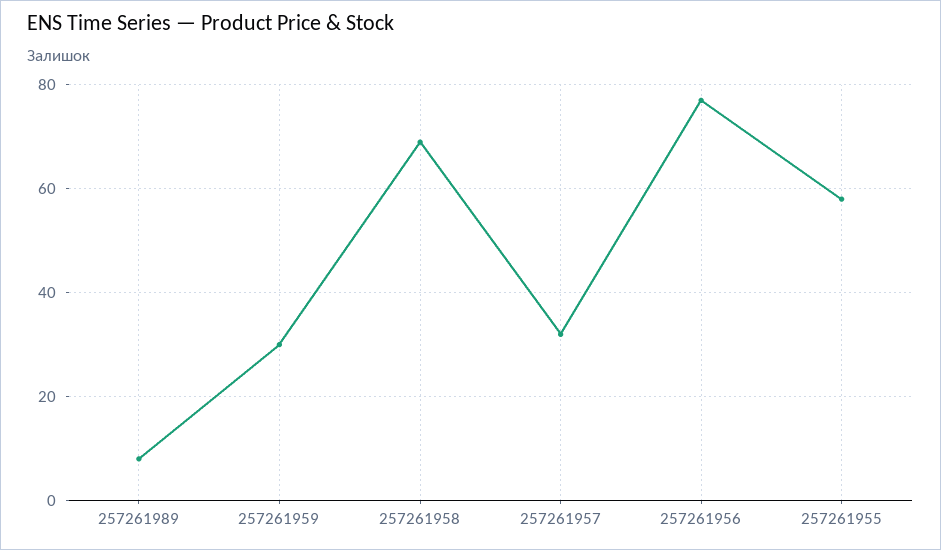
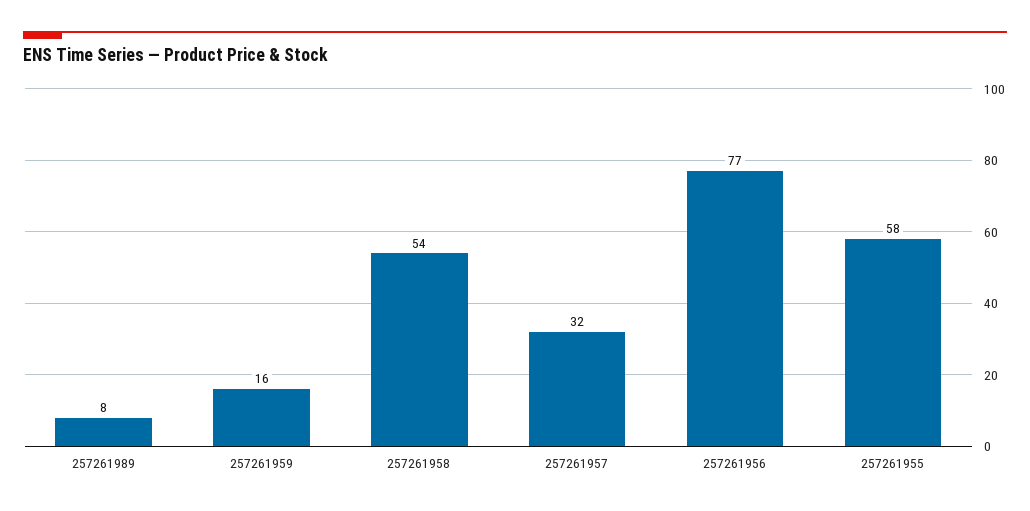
257261959: 30 -> 16
257261958: 70 -> 54

